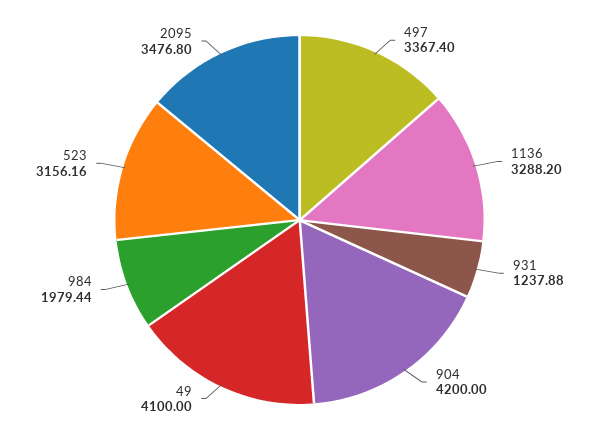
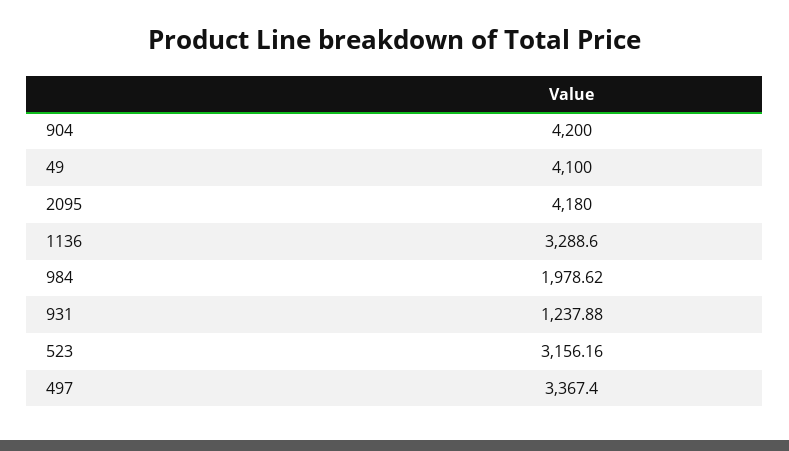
1136: 3288.2 -> 3288.6
984: 1979.44 -> 1978.62
2095: 3476.8 -> 4180

